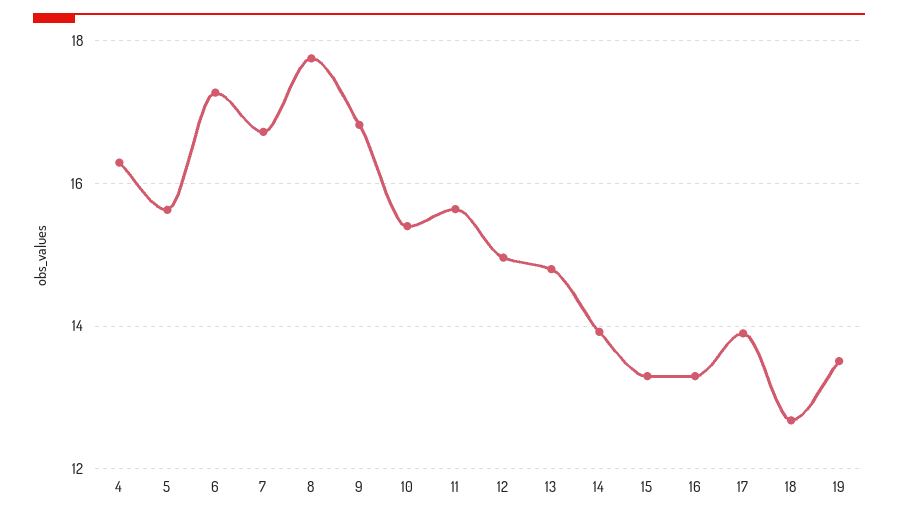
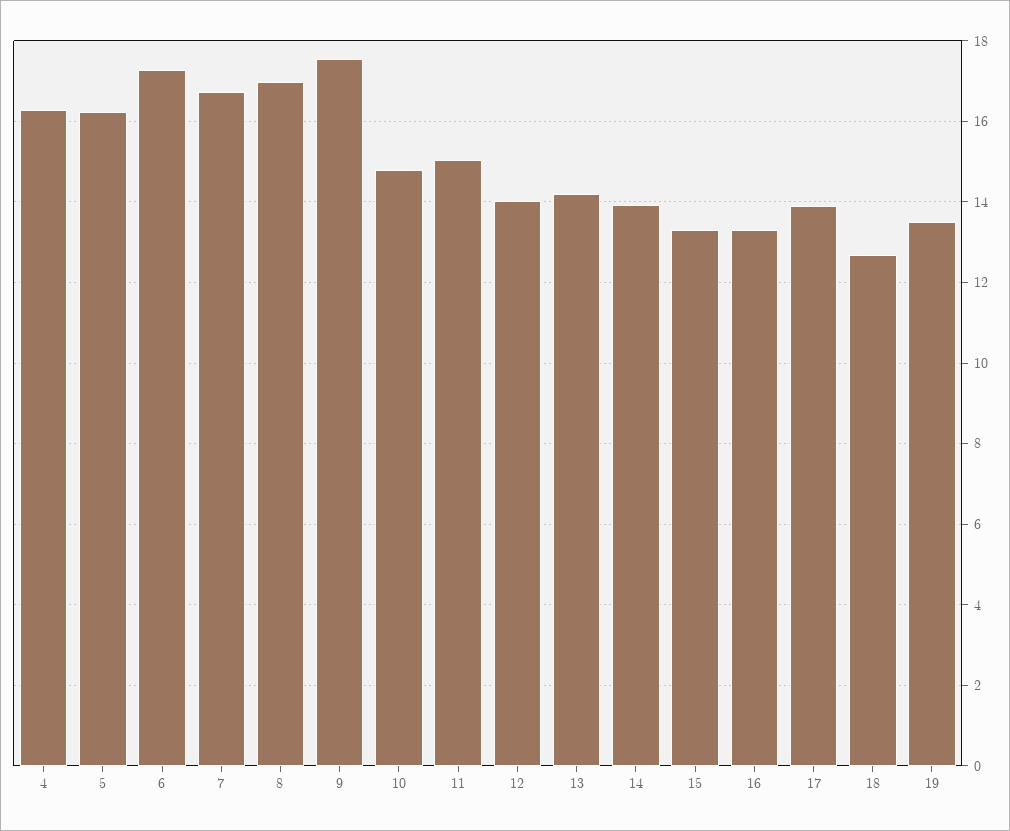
5: 15.6 -> 16.2
8: 17.8 -> 17
9: 16.8 -> 17.6
10: 15.4 -> 14.8
11: 15.6 -> 15
12: 15 -> 14
13: 14.8 -> 14.2

